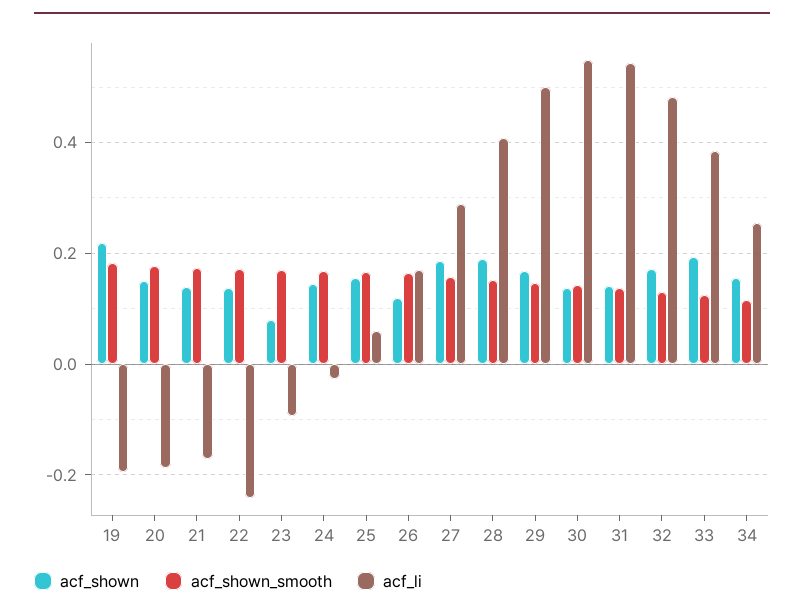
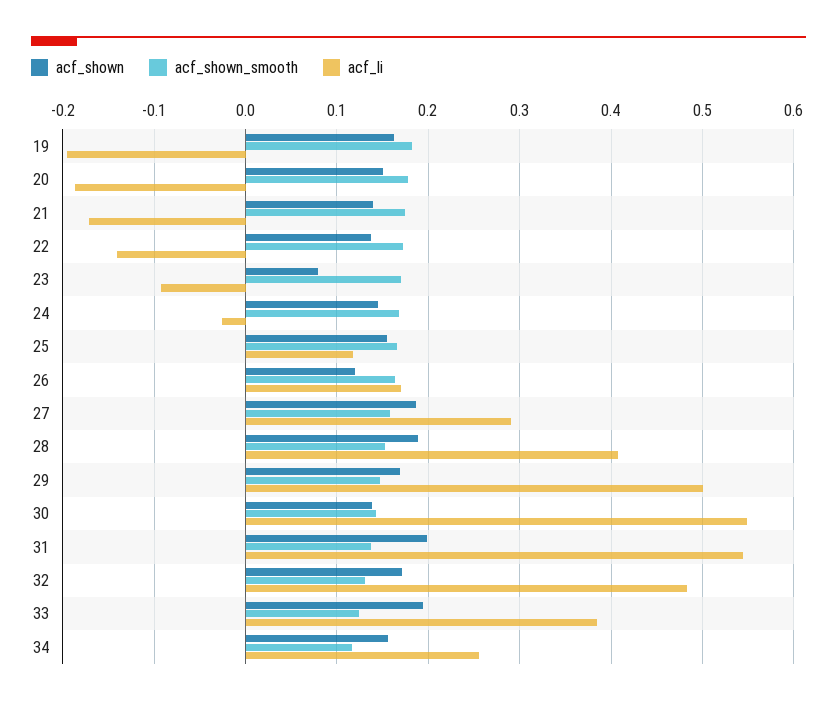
acf_shown, 19: 0.22 -> 0.16
acf_li, 22: -0.24 -> -0.14
acf_li, 25: 0.06 -> 0.12
acf_shown, 31: 0.14 -> 0.2

